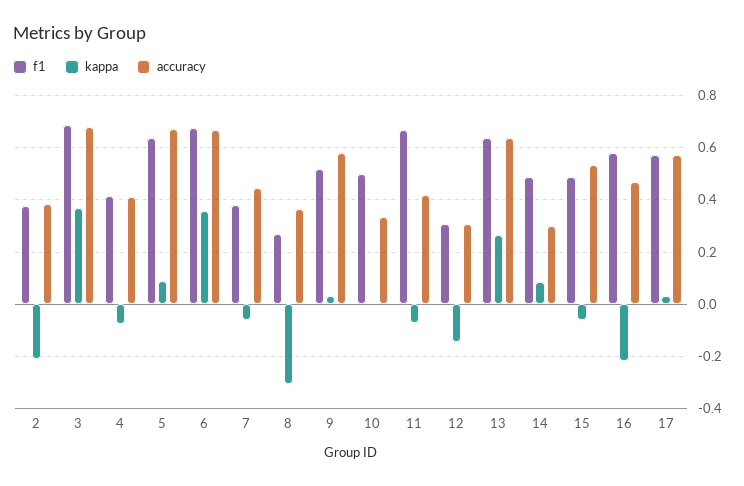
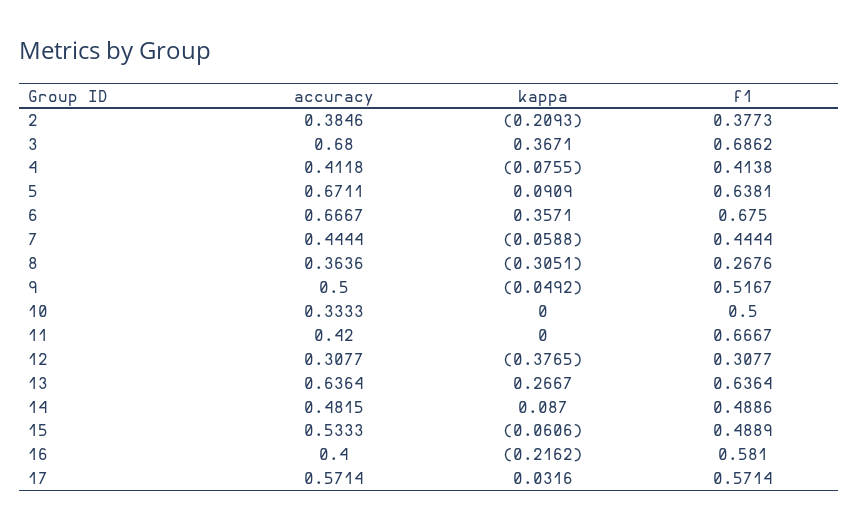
f1, 7: 0.375 -> 0.4444
kappa, 9: 0.025 -> -0.0492
accuracy, 9: 0.575 -> 0.5
kappa, 11: -0.075 -> 0
kappa, 12: -0.15 -> -0.3765
accuracy, 14: 0.3 -> 0.4815
accuracy, 16: 0.475 -> 0.4

